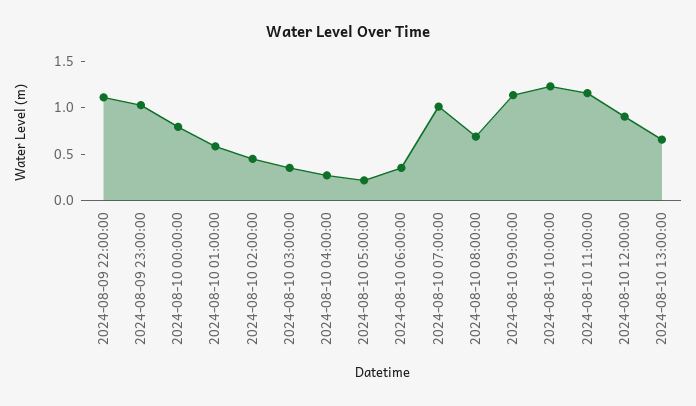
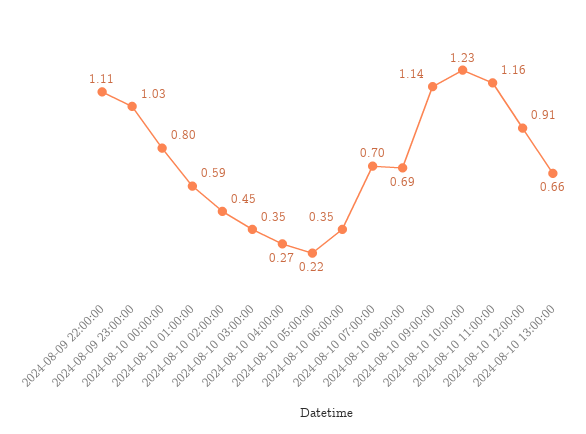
2024-08-10 07:00:00: 1 -> 0.7

